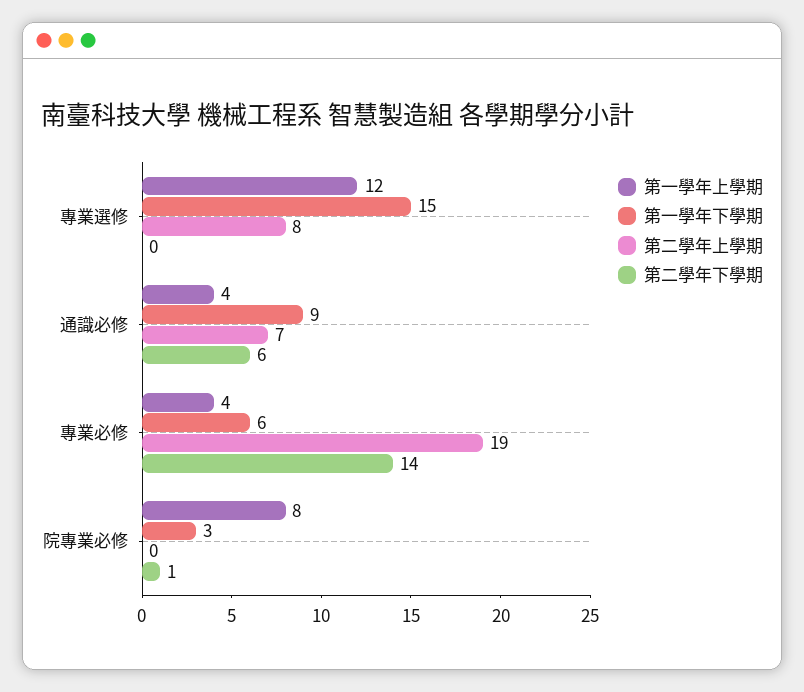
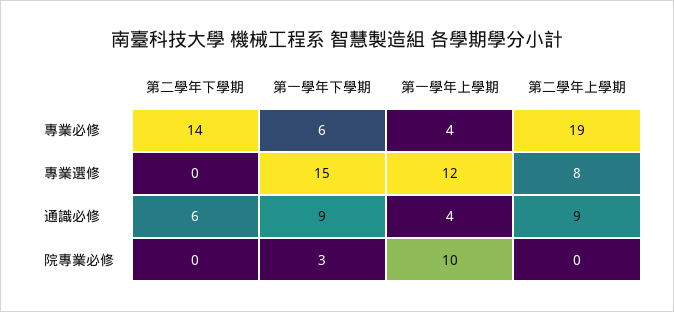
第二學年上學期, 通識必修: 7 -> 9
第一學年上學期, 院專業必修: 8 -> 10
第二學年下學期, 院專業必修: 1 -> 0

